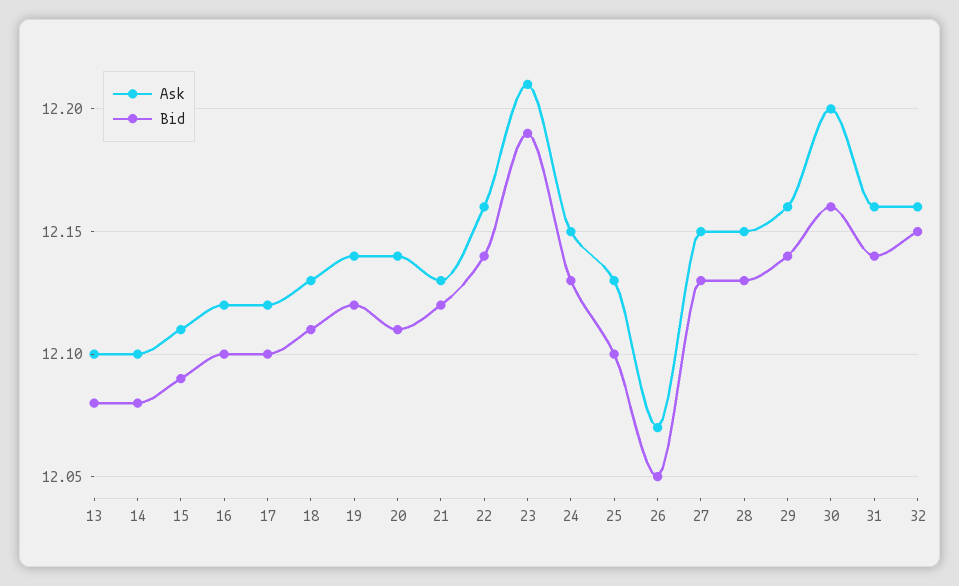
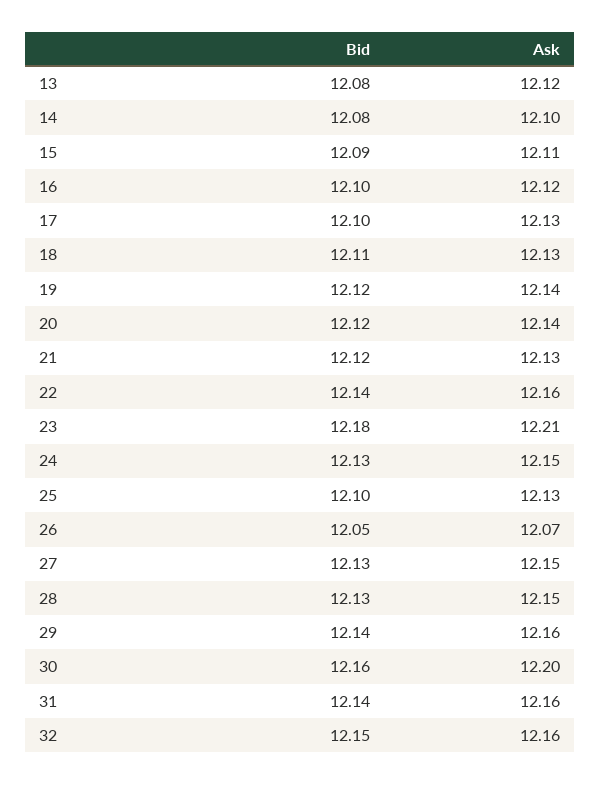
Ask, 13: 12.1 -> 12.12
Ask, 17: 12.12 -> 12.13
Bid, 20: 12.11 -> 12.12
Bid, 23: 12.19 -> 12.18

